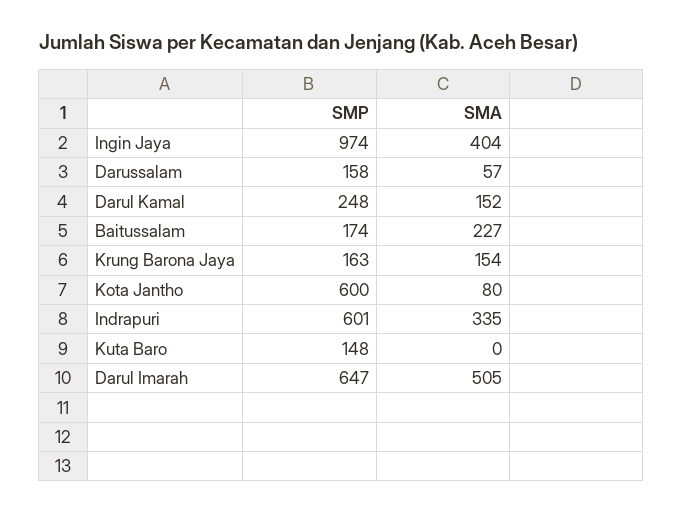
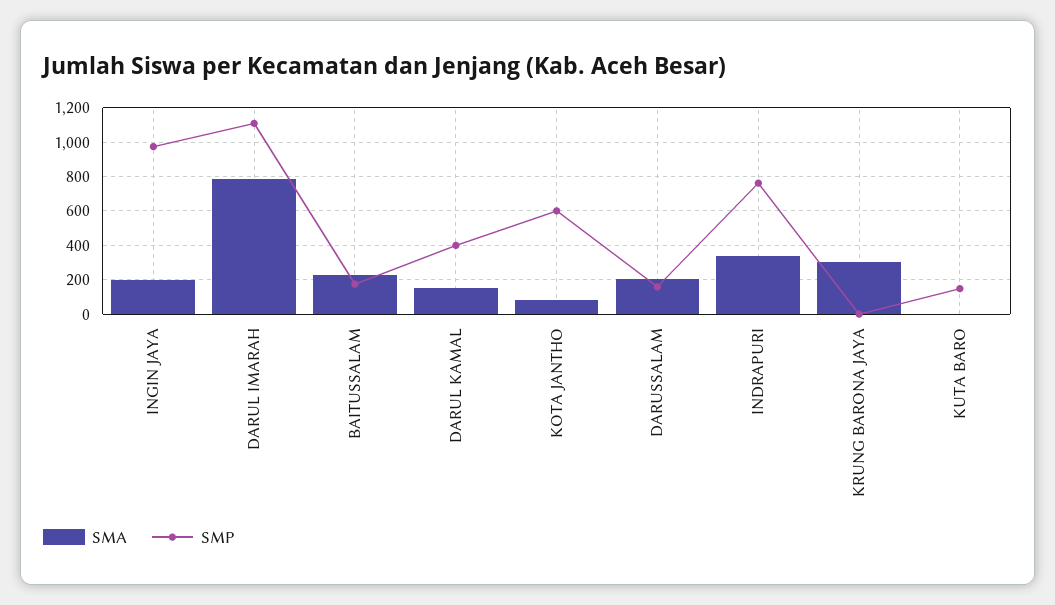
SMA, Ingin Jaya: 404 -> 200
SMA, Darussalam: 57 -> 200
SMP, Darul Kamal: 248 -> 400
SMP, Krung Barona Jaya: 163 -> 0
SMA, Krung Barona Jaya: 154 -> 300
SMP, Indrapuri: 601 -> 750
SMP, Darul Imarah: 647 -> 1100
SMA, Darul Imarah: 505 -> 800

